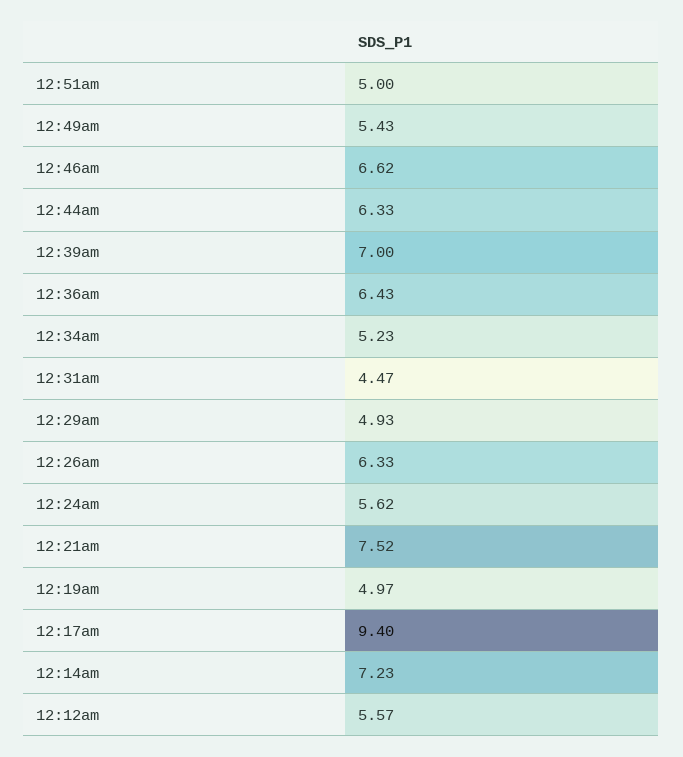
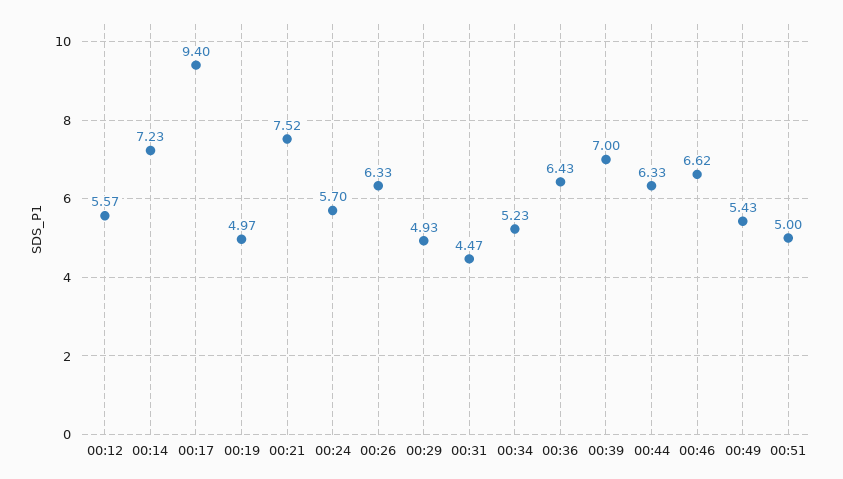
12:24am: 5.62 -> 5.7

